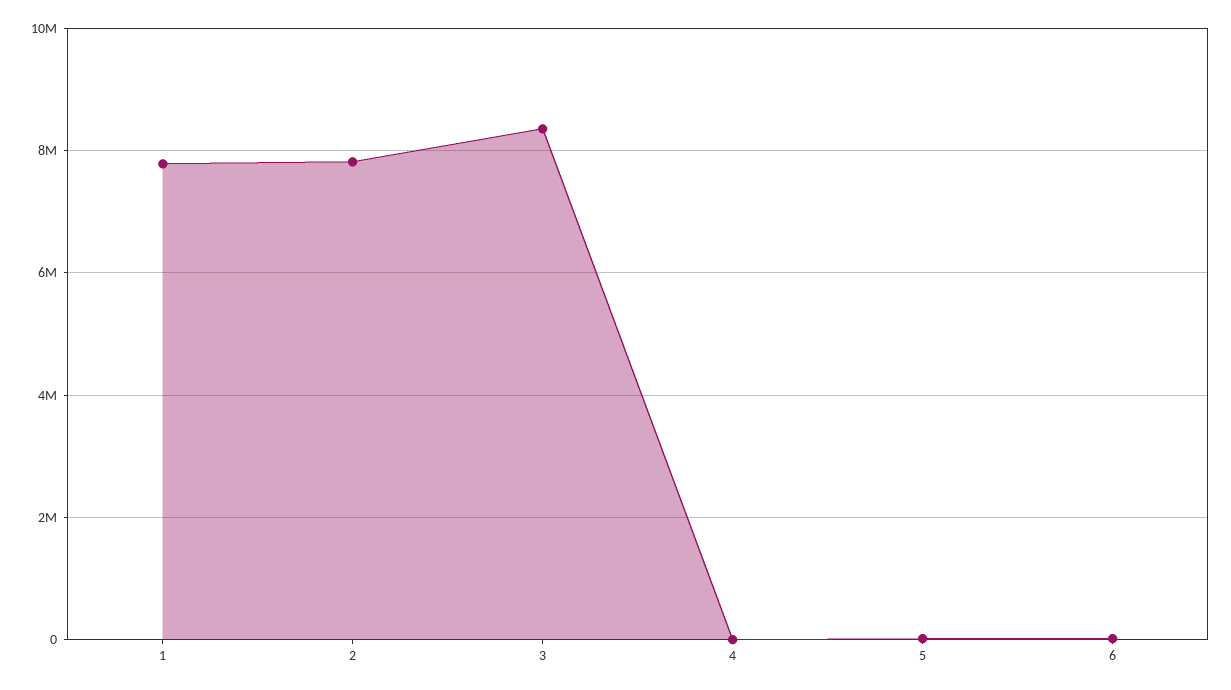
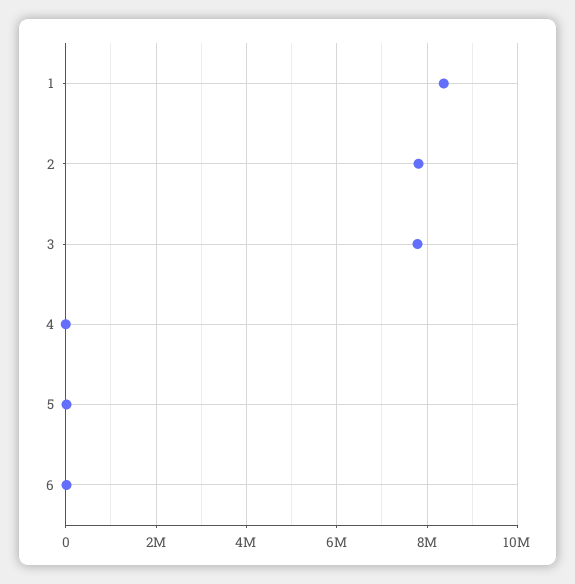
1: 7800000 -> 8400000
3: 8400000 -> 7800000

